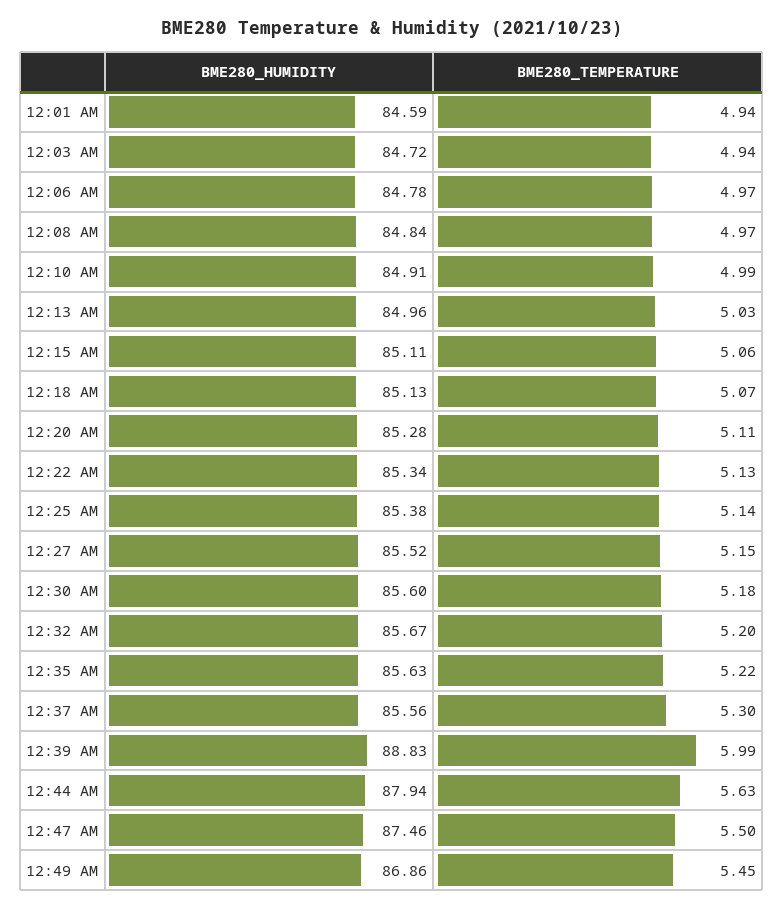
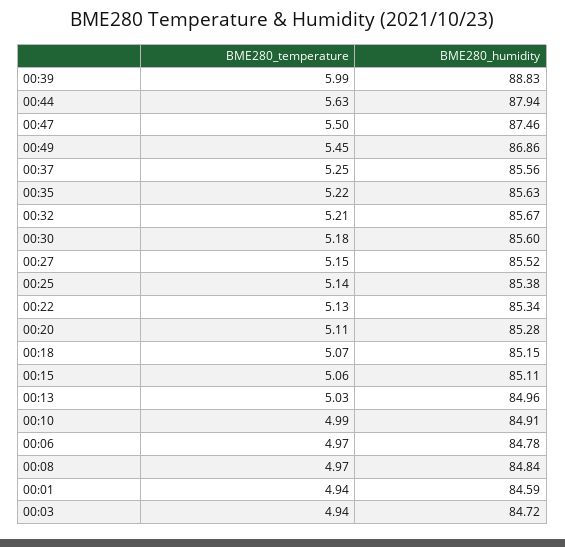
BME280_HUMIDITY, 12:18 AM: 85.13 -> 85.15
BME280_TEMPERATURE, 12:32 AM: 5.2 -> 5.21
BME280_TEMPERATURE, 12:37 AM: 5.3 -> 5.25

